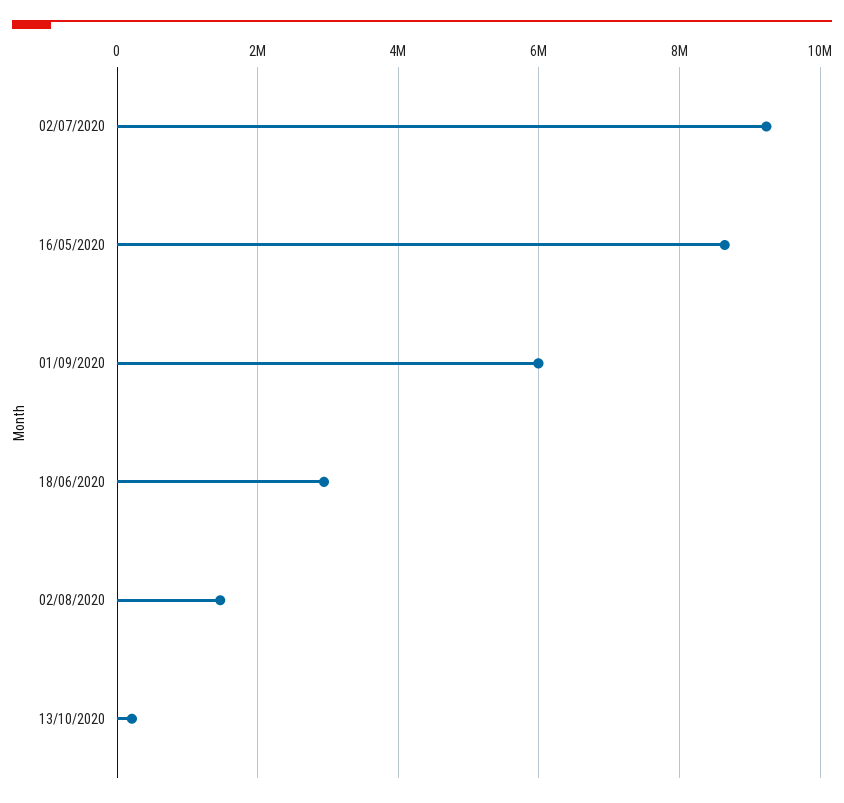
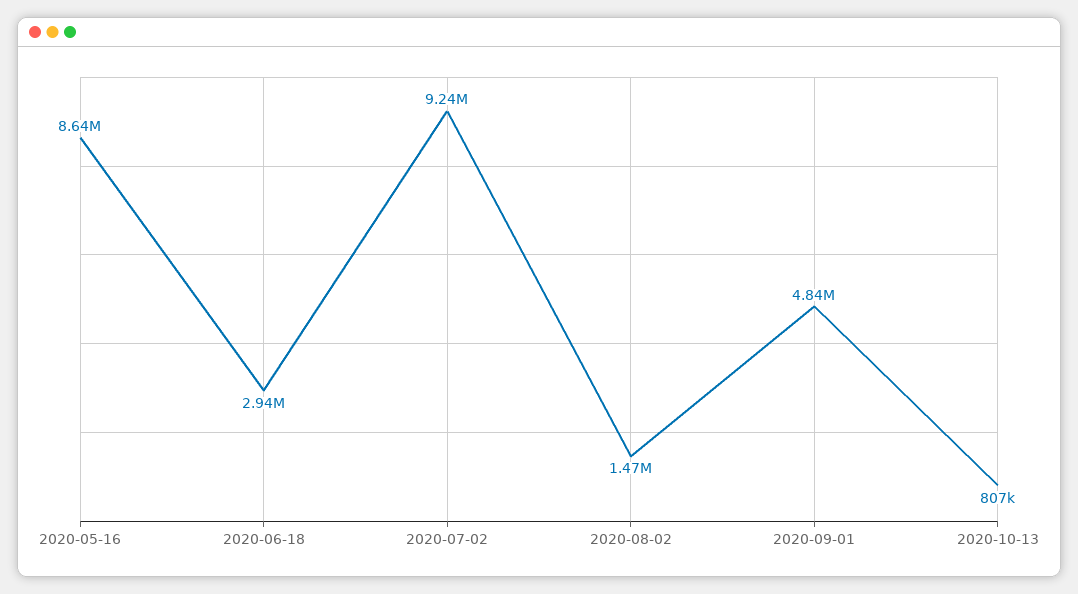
01/09/2020: 6000000 -> 4840000
13/10/2020: 200000 -> 807000

